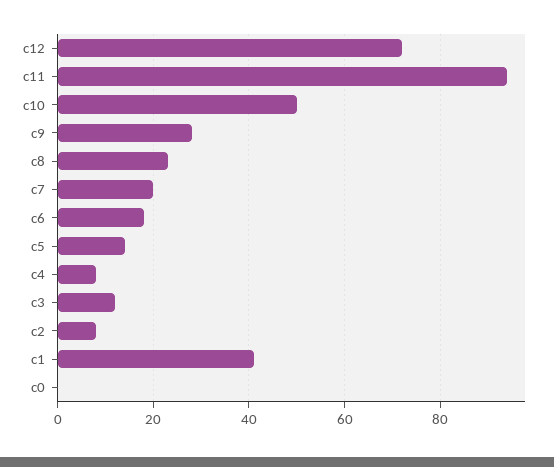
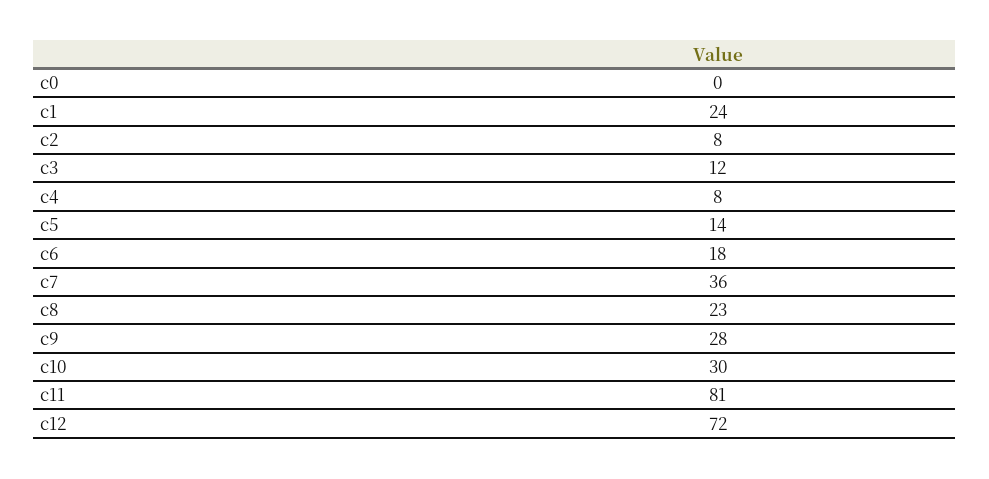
c11: 95 -> 81
c10: 50 -> 30
c7: 20 -> 36
c1: 40 -> 24

